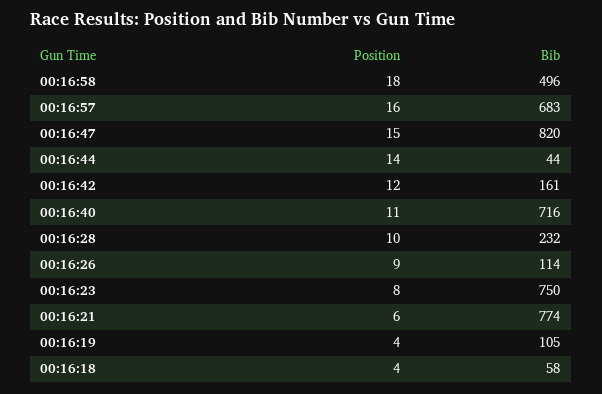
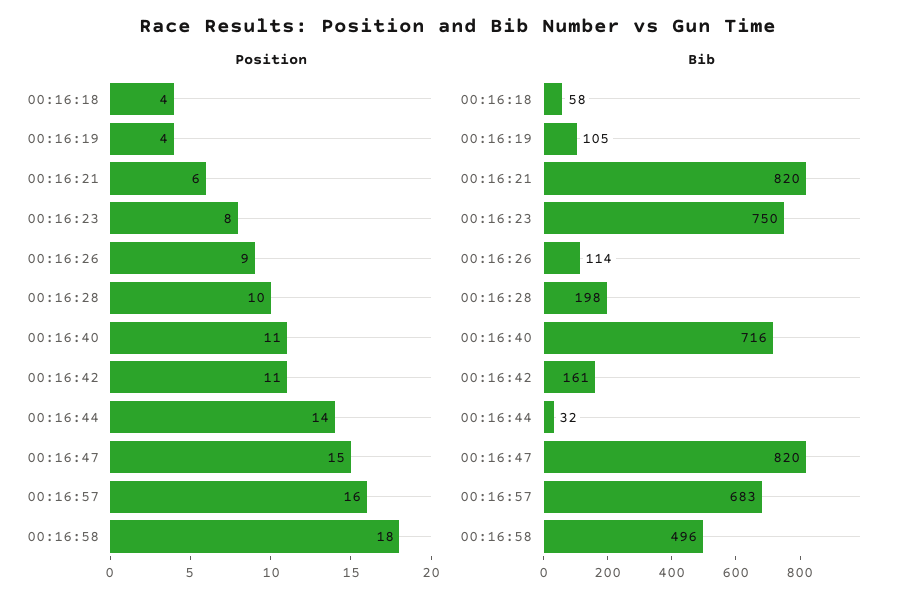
Bib, 00:16:44: 44 -> 32
Position, 00:16:42: 12 -> 11
Bib, 00:16:28: 232 -> 198
Bib, 00:16:21: 774 -> 820

